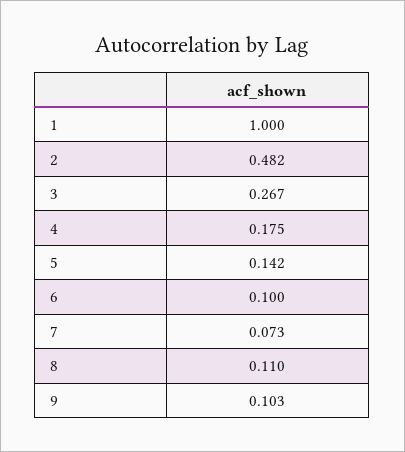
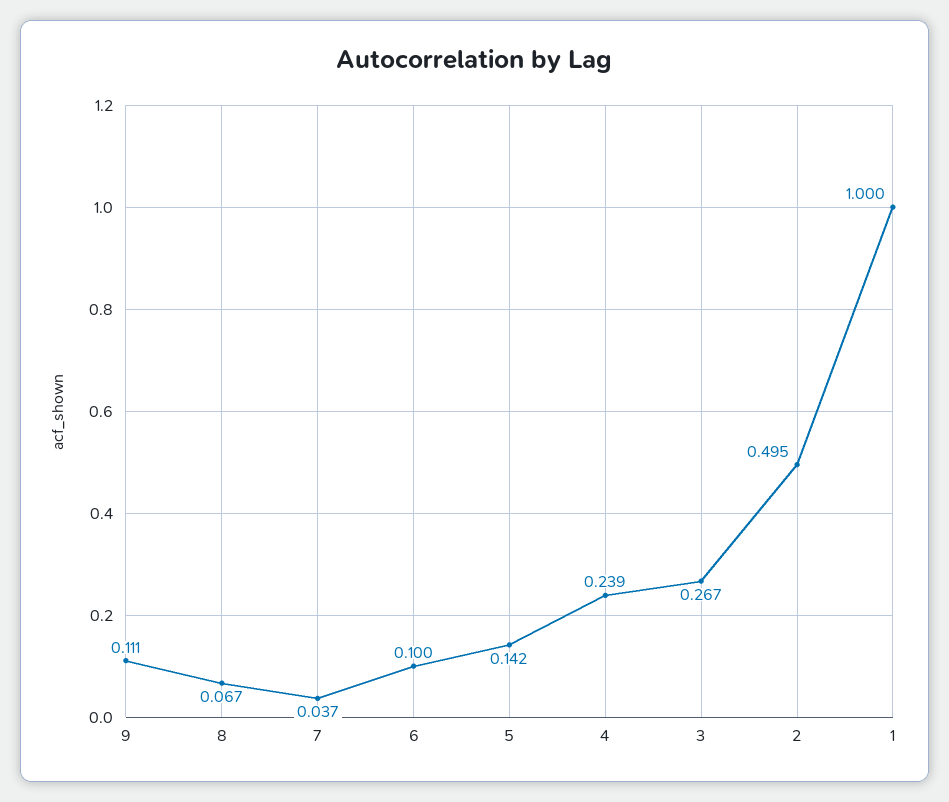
2: 0.482 -> 0.495
4: 0.175 -> 0.239
7: 0.073 -> 0.037
8: 0.11 -> 0.067
9: 0.103 -> 0.111

